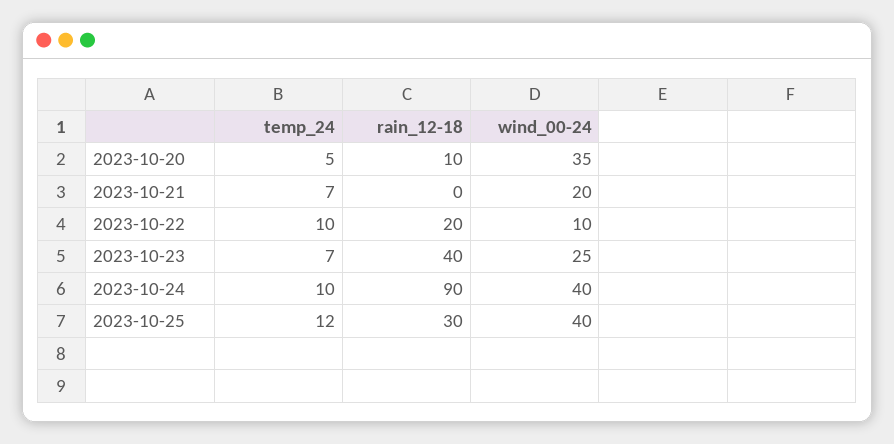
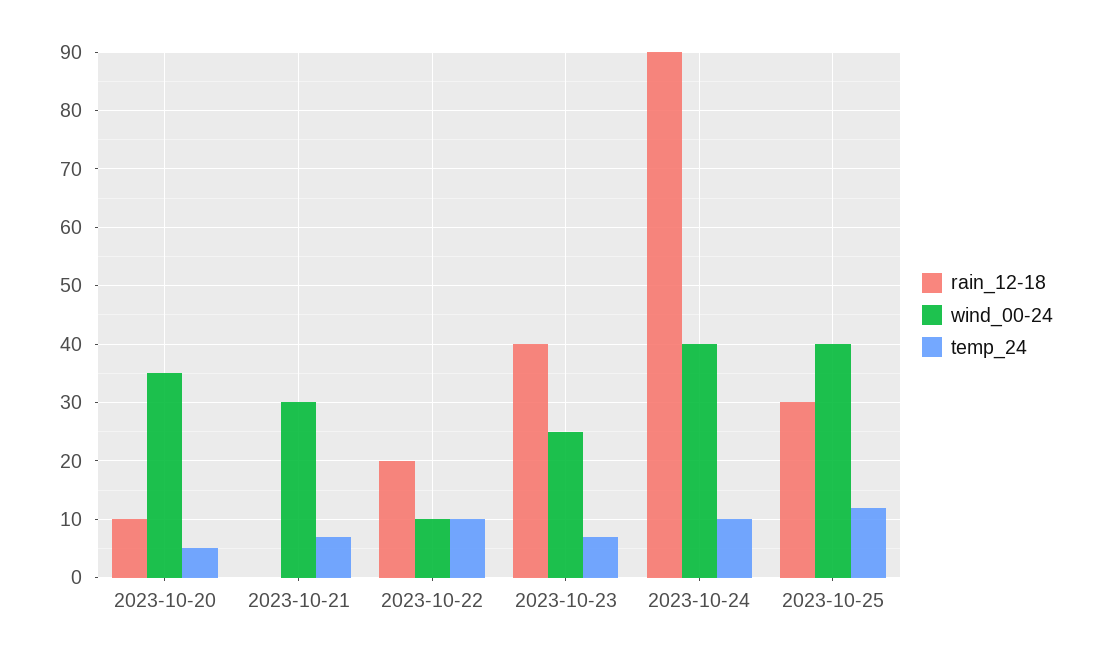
wind_00-24, 2023-10-21: 20 -> 30

